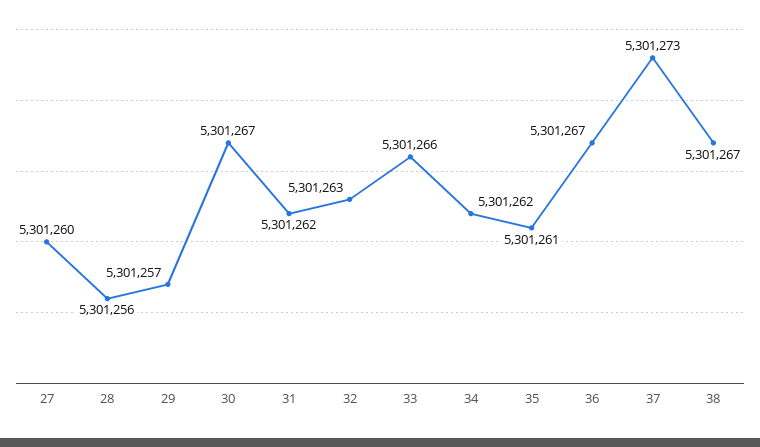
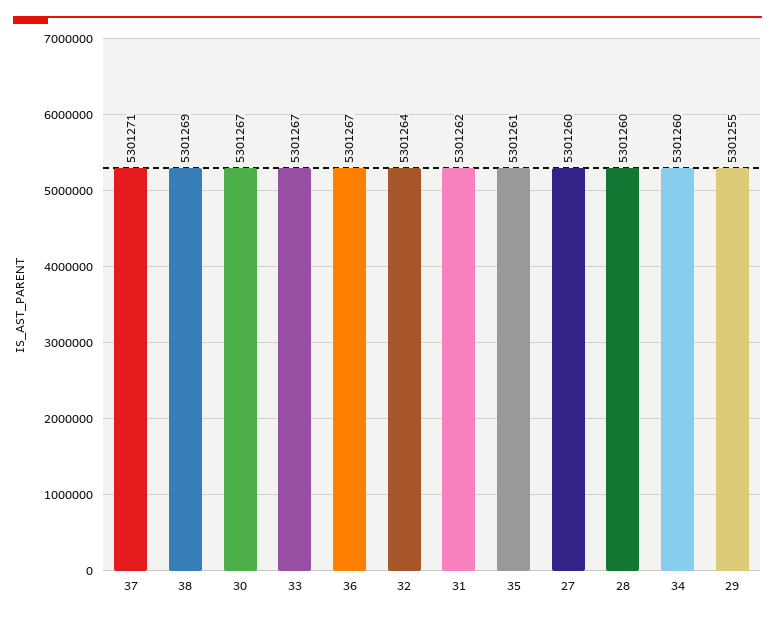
28: 5301256 -> 5301260
29: 5301257 -> 5301255
32: 5301263 -> 5301264
33: 5301266 -> 5301267
34: 5301262 -> 5301260
37: 5301273 -> 5301271
38: 5301267 -> 5301269

